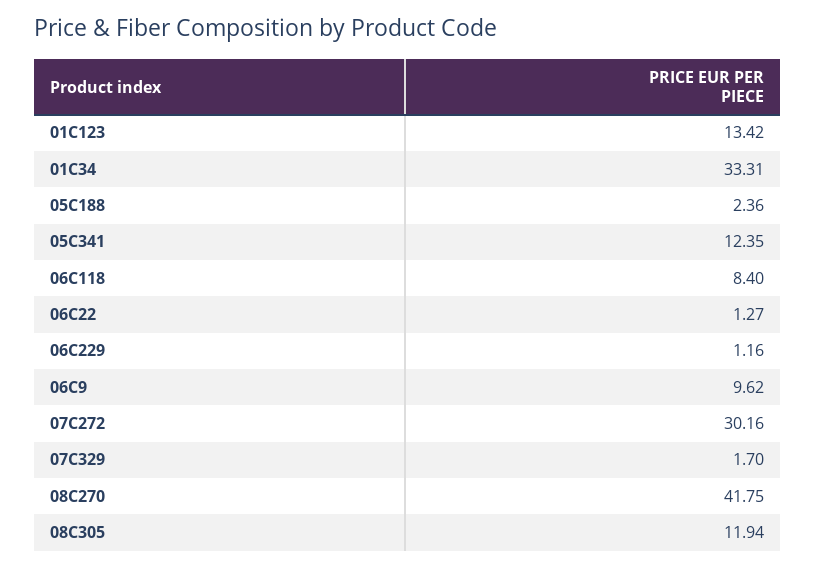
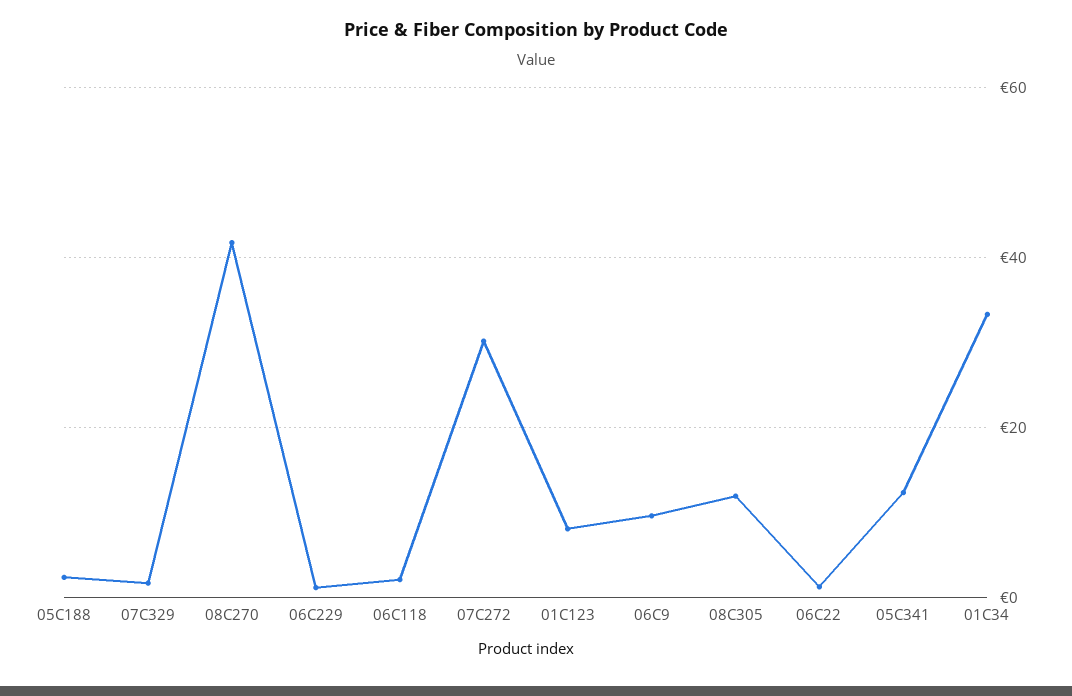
01C123: 13.42 -> 8
06C118: 8.4 -> 2

